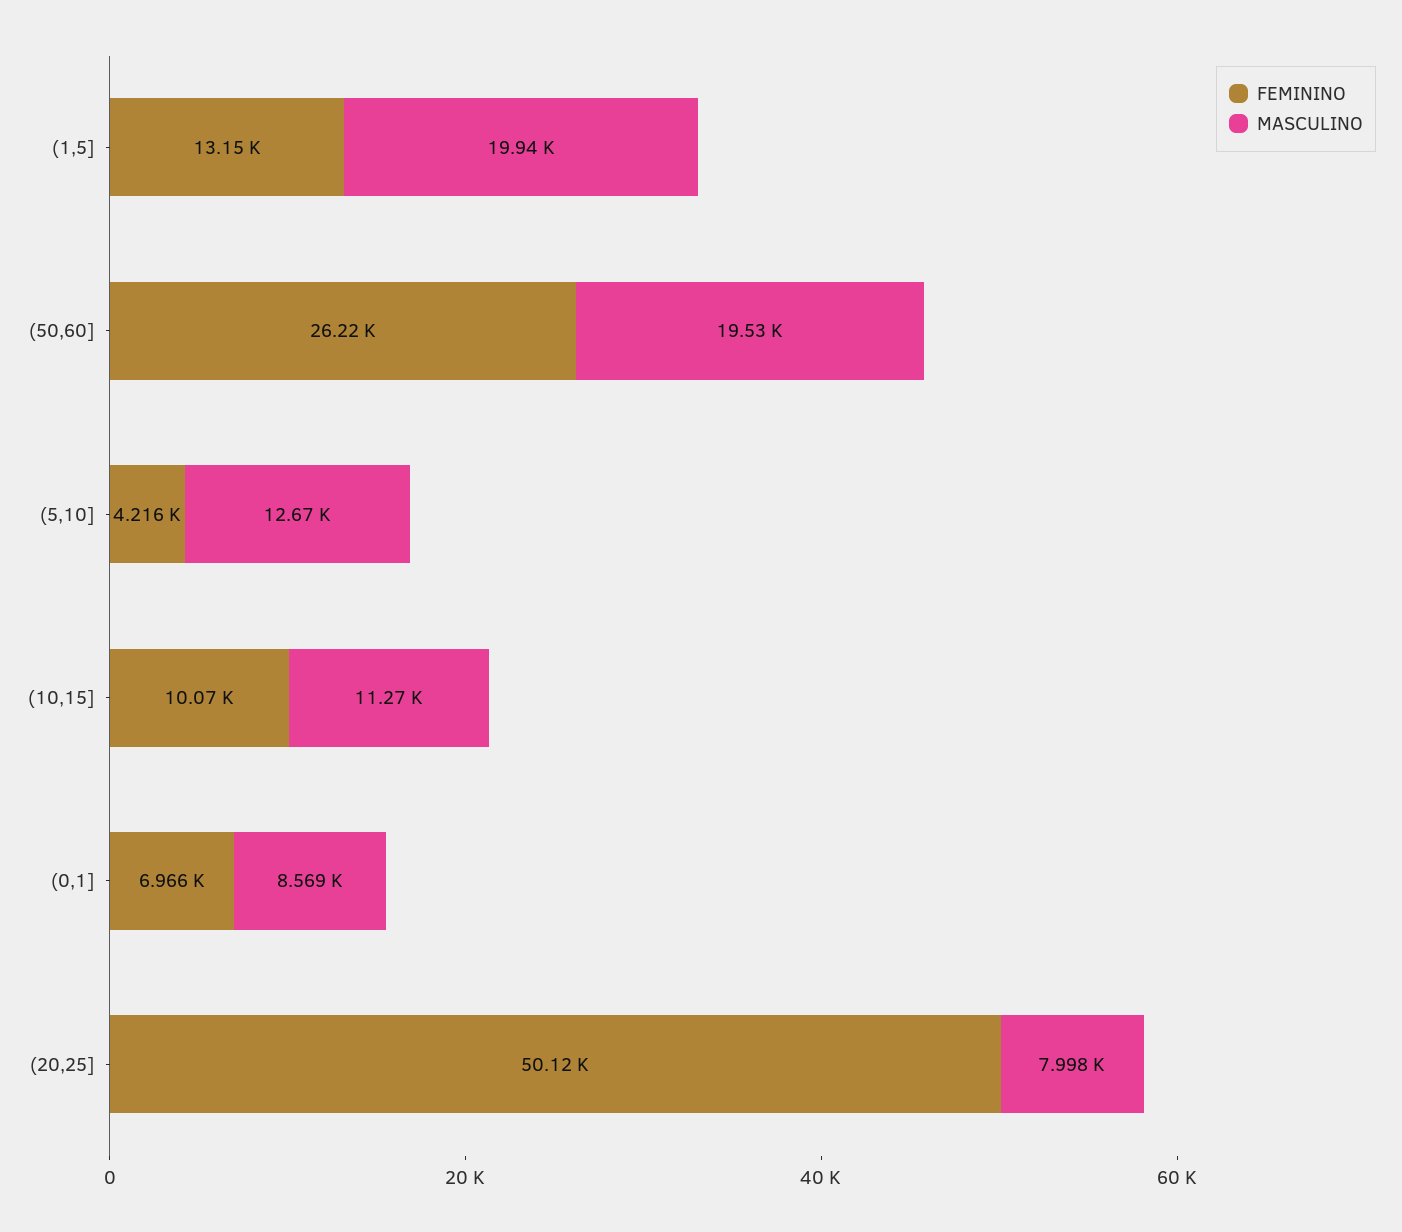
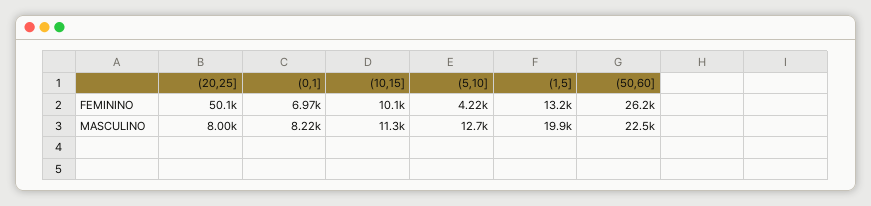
MASCULINO, (50,60]: 19530 -> 22500
MASCULINO, (0,1]: 8569 -> 8220

